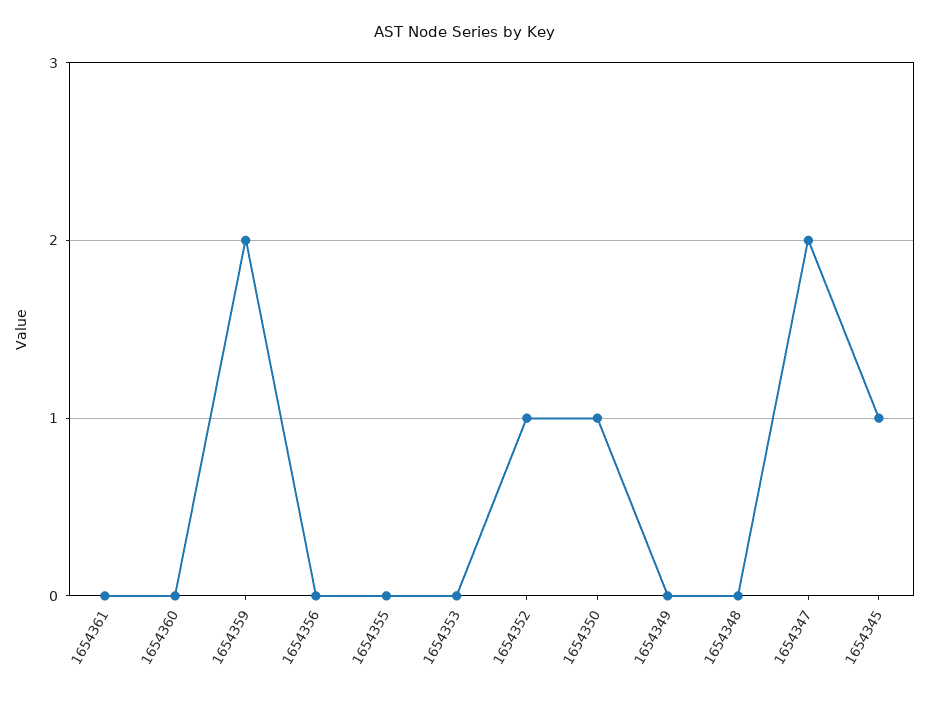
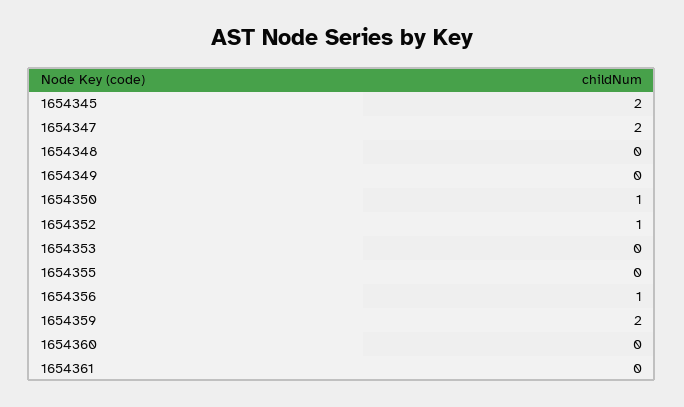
1654356: 0 -> 1
1654345: 1 -> 2

